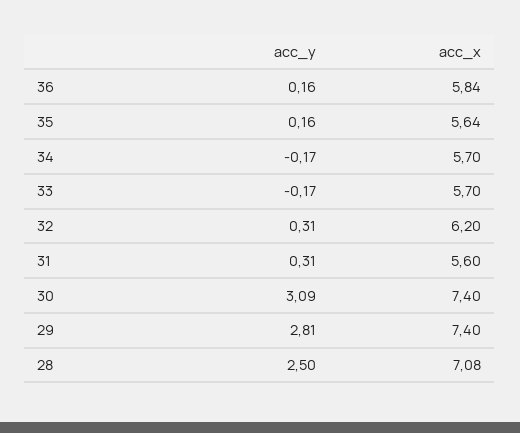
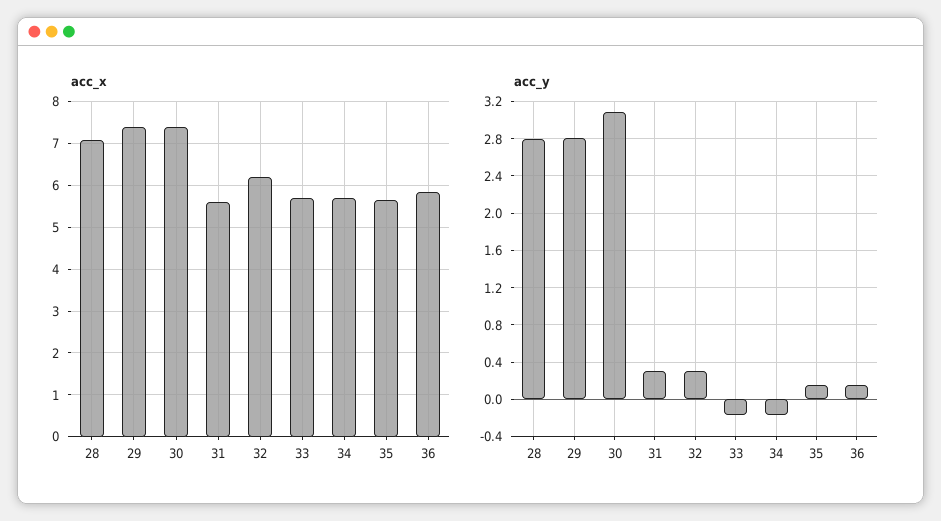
acc_y, 28: 2.5 -> 2.8

